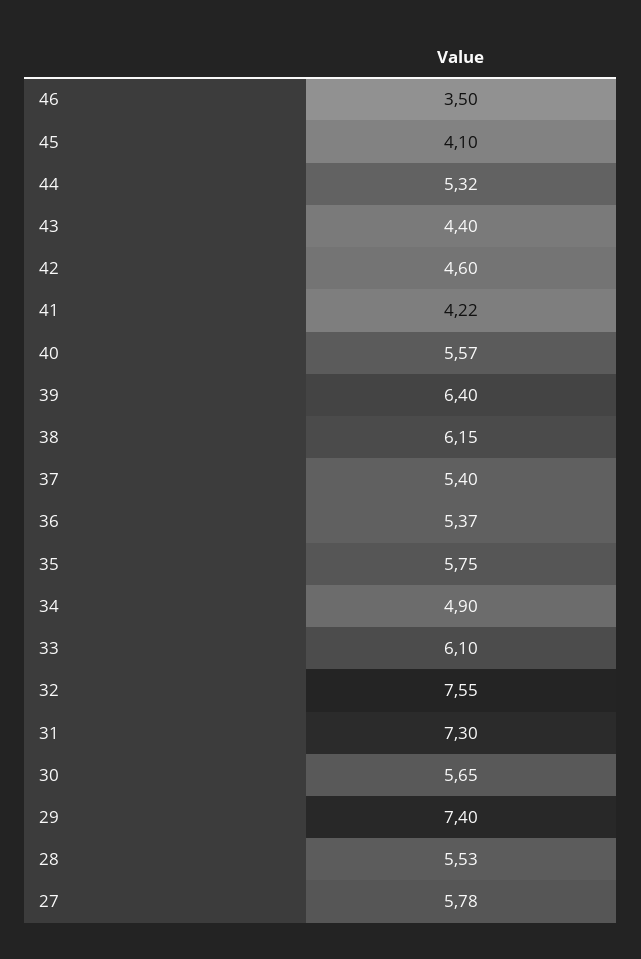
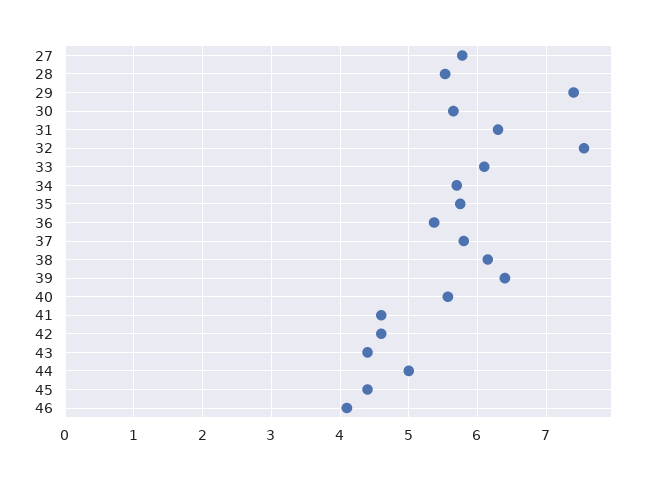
46: 3.5 -> 4.1
45: 4.1 -> 4.4
44: 5.32 -> 5
41: 4.22 -> 4.6
37: 5.4 -> 5.8
34: 4.9 -> 5.7
31: 7.3 -> 6.3

